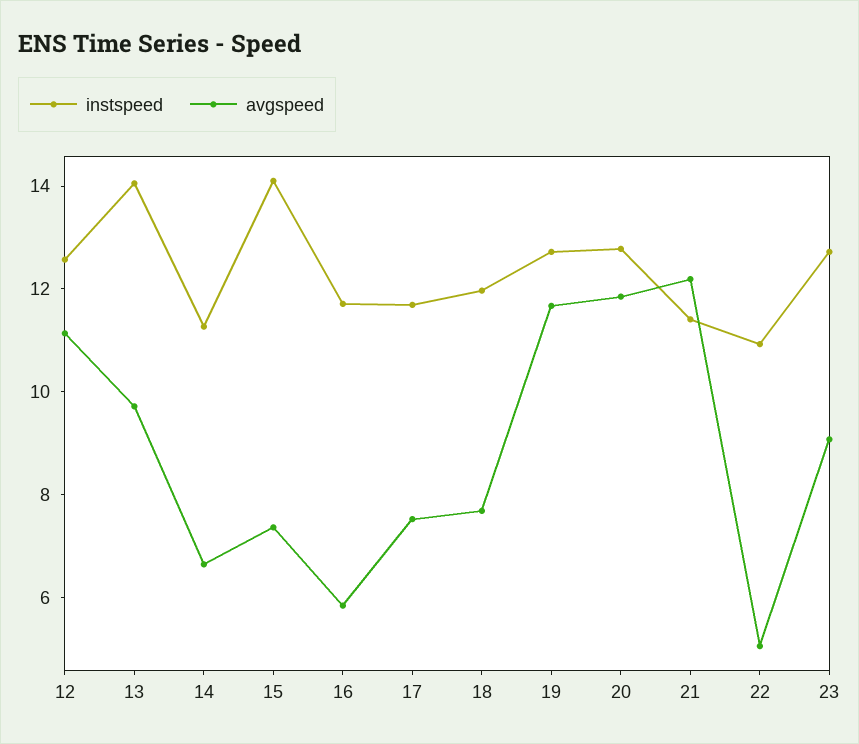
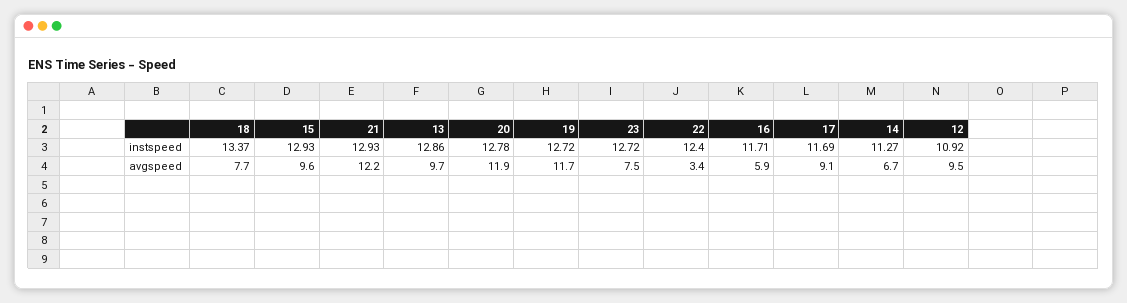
instspeed, 12: 12.5 -> 10.92
avgspeed, 12: 11 -> 9.5
instspeed, 13: 14 -> 12.86
instspeed, 15: 14 -> 12.93
avgspeed, 15: 7.5 -> 9.6
avgspeed, 17: 7.5 -> 9.1
instspeed, 18: 12 -> 13.37
instspeed, 21: 11.5 -> 12.93
instspeed, 22: 11 -> 12.4
avgspeed, 22: 5 -> 3.4
avgspeed, 23: 9 -> 7.5

